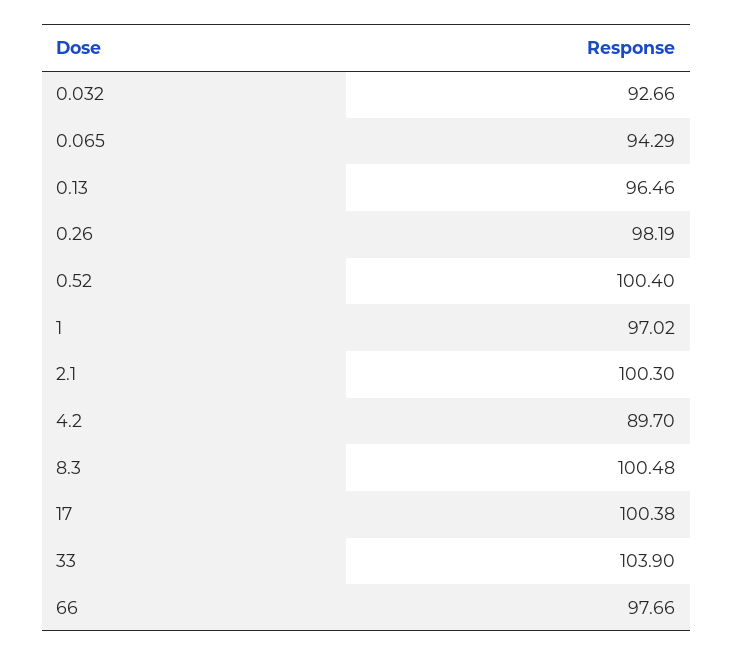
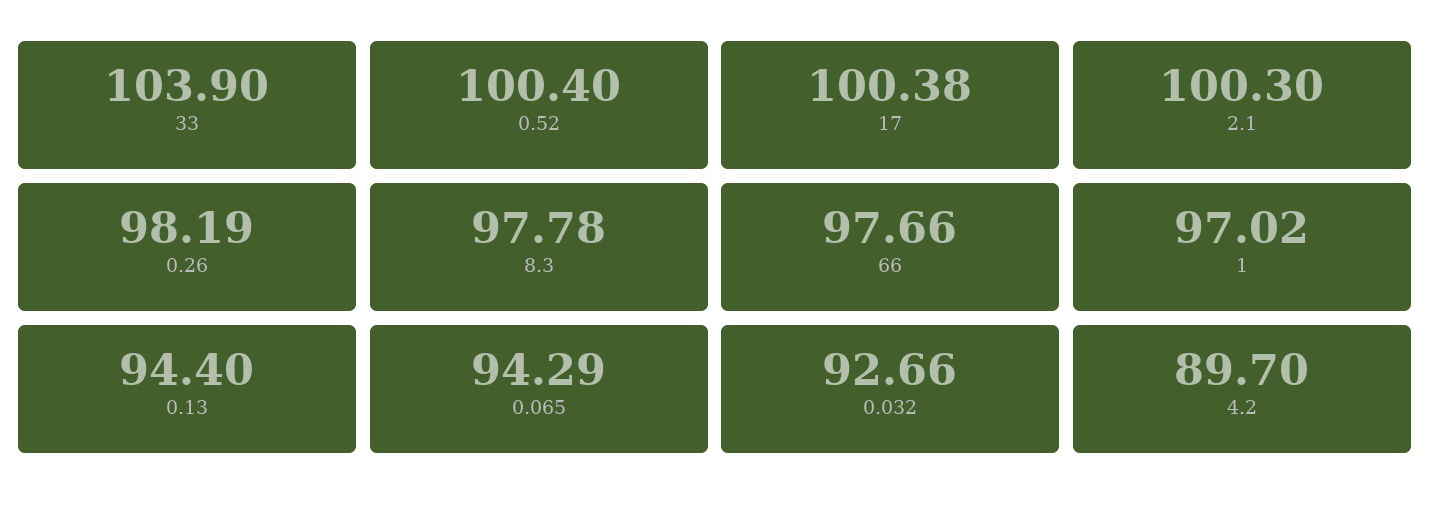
0.13: 96.46 -> 94.4
8.3: 100.48 -> 97.78

